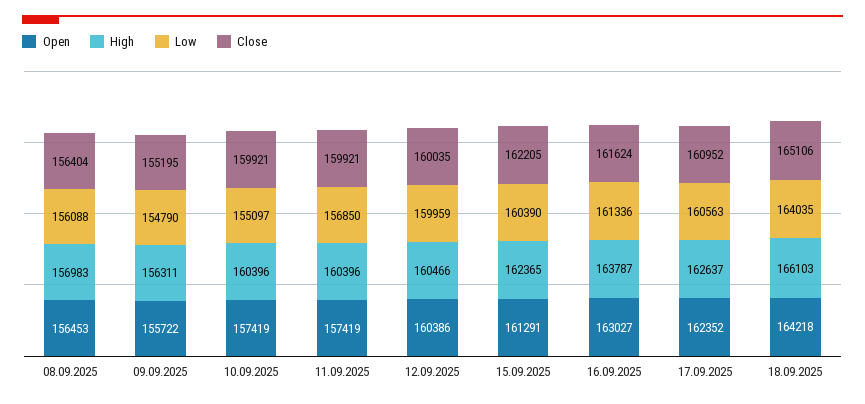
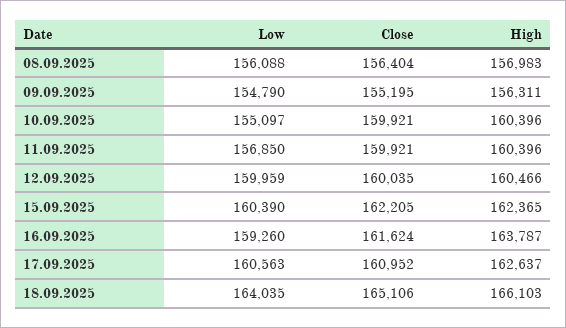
Open, 08.09.2025: 156453 -> none
Open, 09.09.2025: 155722 -> none
Open, 10.09.2025: 157419 -> none
Open, 11.09.2025: 157419 -> none
Open, 12.09.2025: 160386 -> none
Open, 15.09.2025: 161291 -> none
Open, 16.09.2025: 163027 -> none
Low, 16.09.2025: 161336 -> 159260
Open, 17.09.2025: 162352 -> none
Open, 18.09.2025: 164218 -> none

